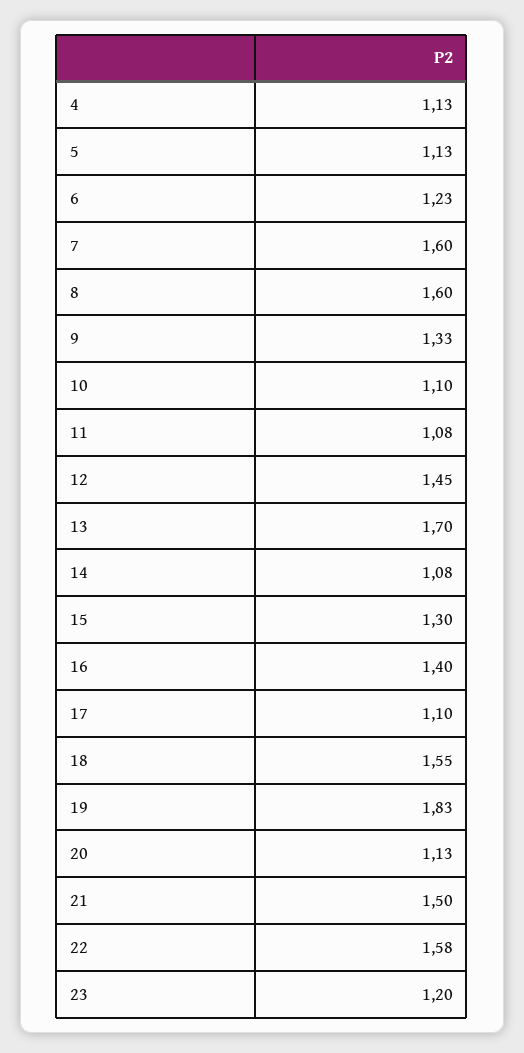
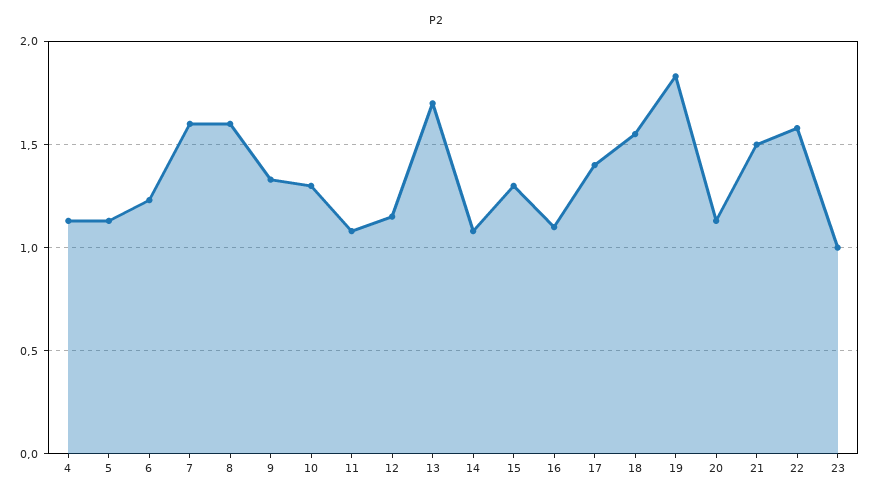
10: 1.1 -> 1.3
12: 1.45 -> 1.15
16: 1.4 -> 1.1
17: 1.1 -> 1.4
23: 1.2 -> 1

